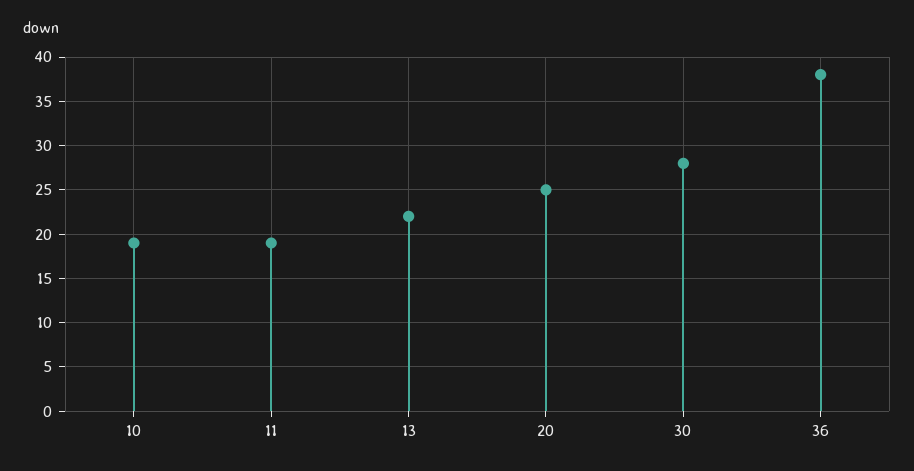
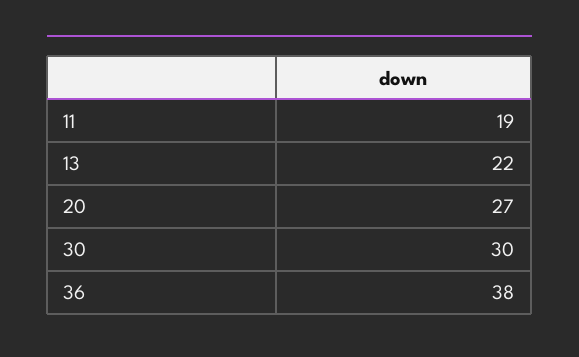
10: 19 -> none
20: 25 -> 27
30: 28 -> 30

